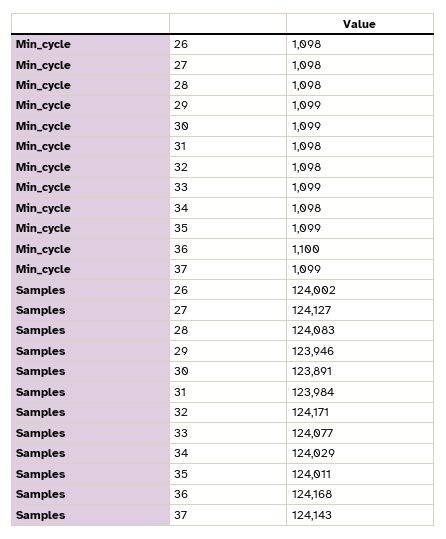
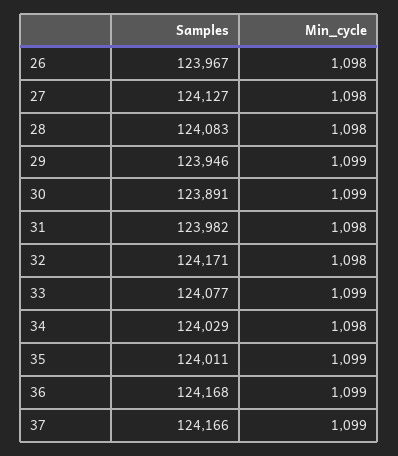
Min_cycle, 36: 1100 -> 1099
Samples, 26: 124002 -> 123967
Samples, 31: 123984 -> 123982
Samples, 37: 124143 -> 124166

